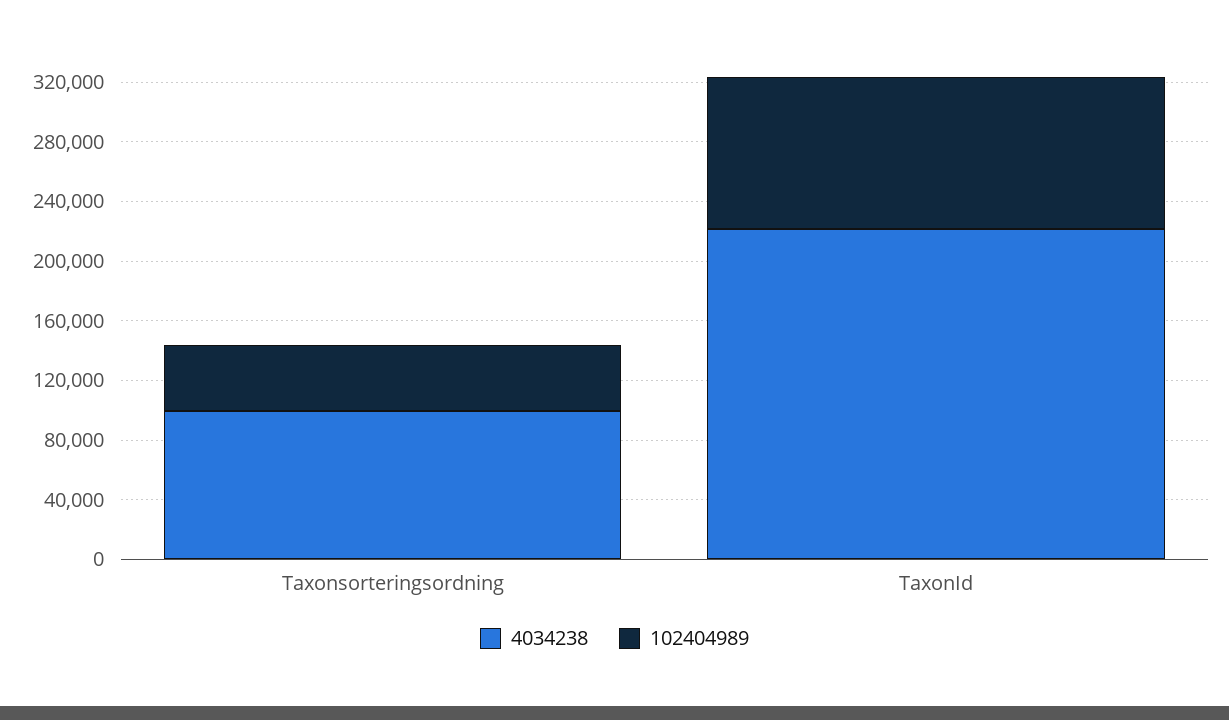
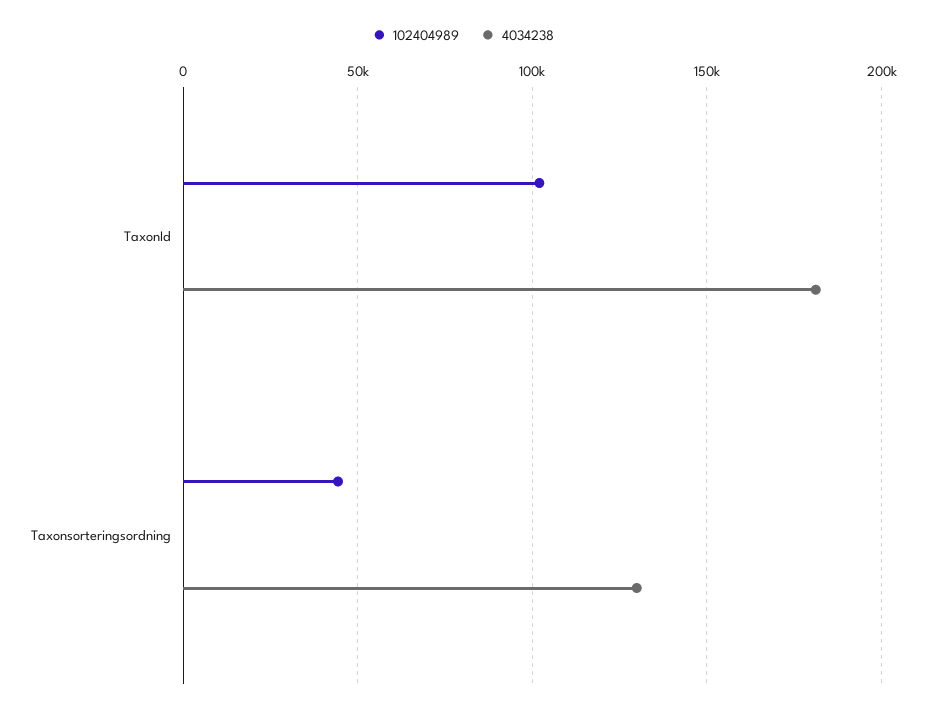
4034238, Taxonsorteringsordning: 100000 -> 130000
4034238, TaxonId: 220000 -> 180000

